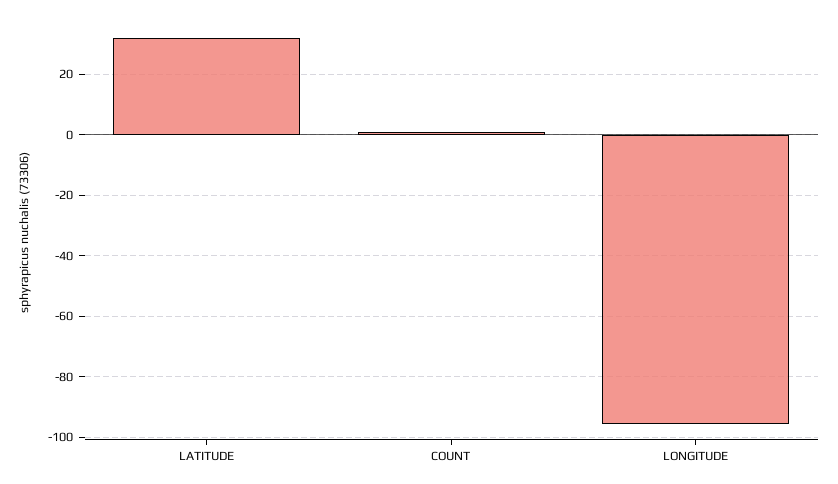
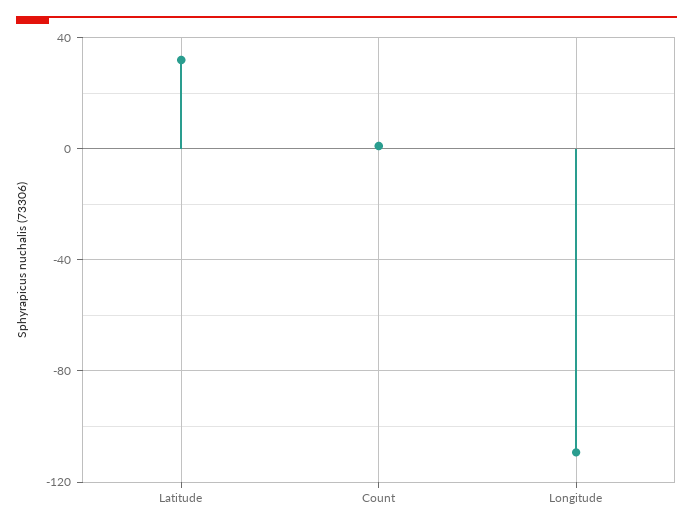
LONGITUDE: -96 -> -110

